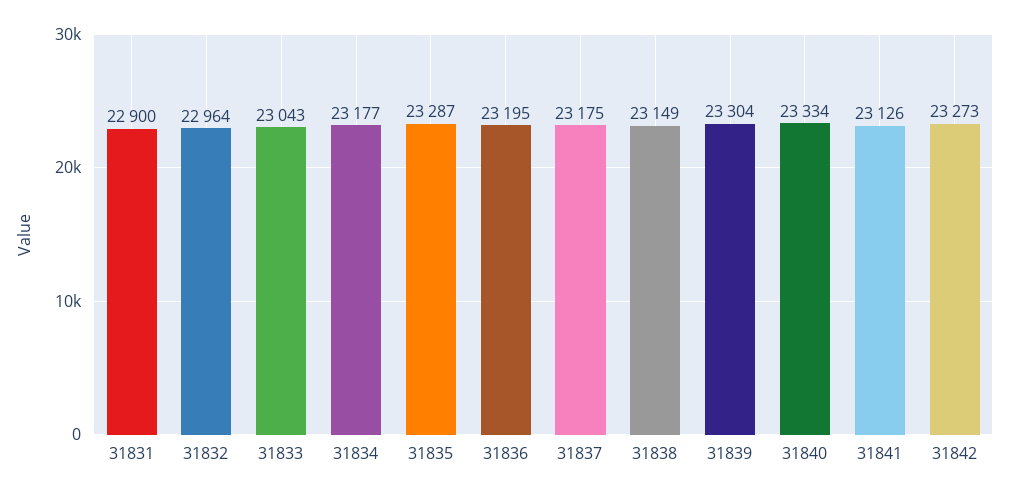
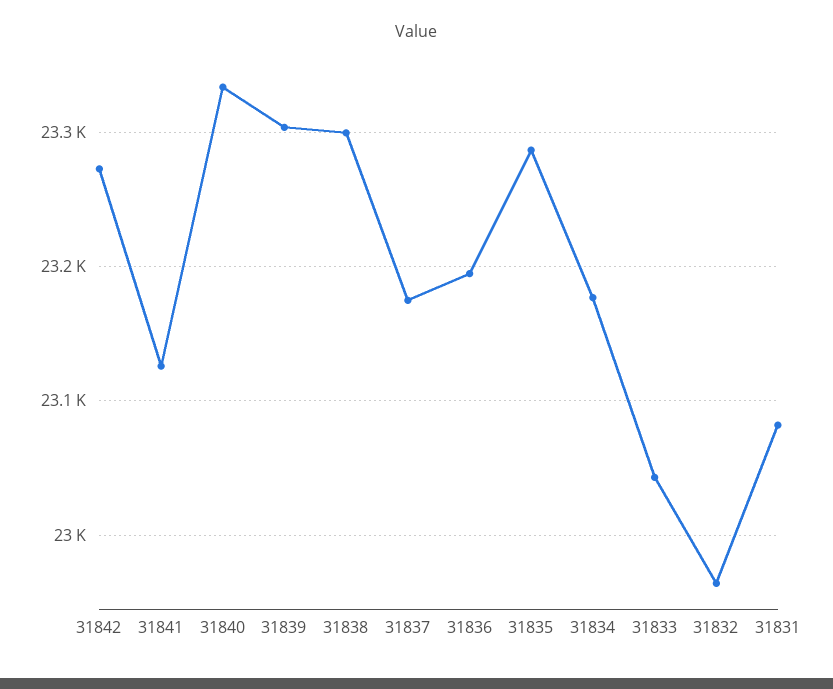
31831: 22900 -> 23080
31838: 23149 -> 23300

